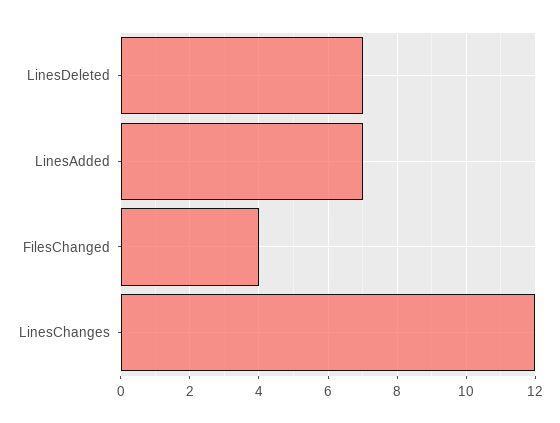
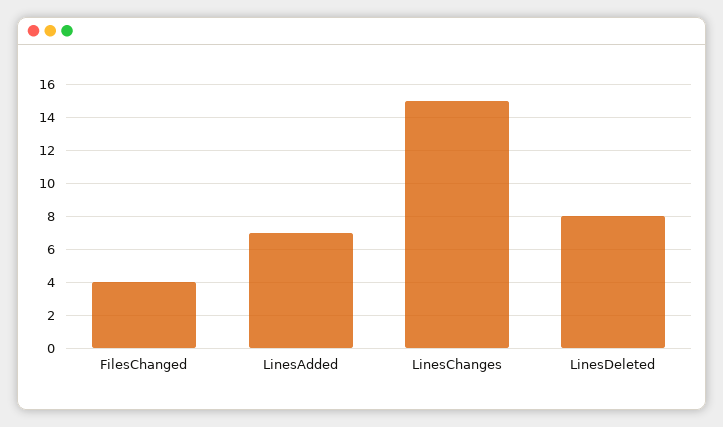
LinesDeleted: 7 -> 8
LinesChanges: 12 -> 15

